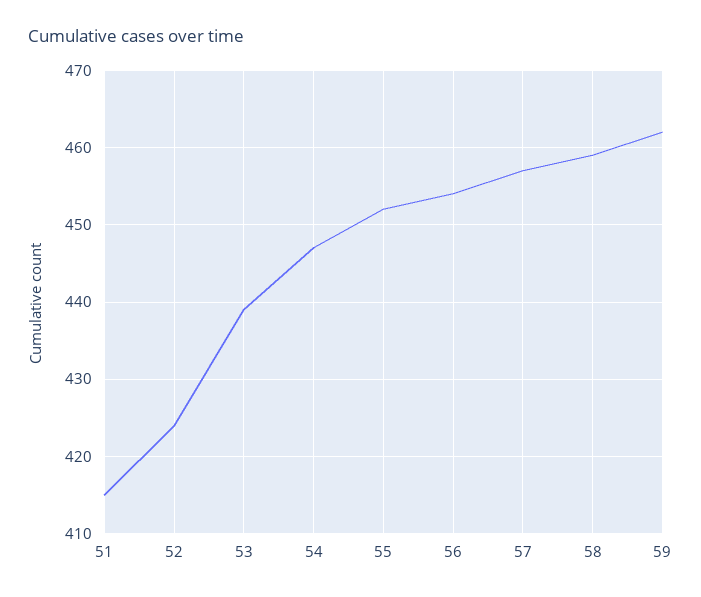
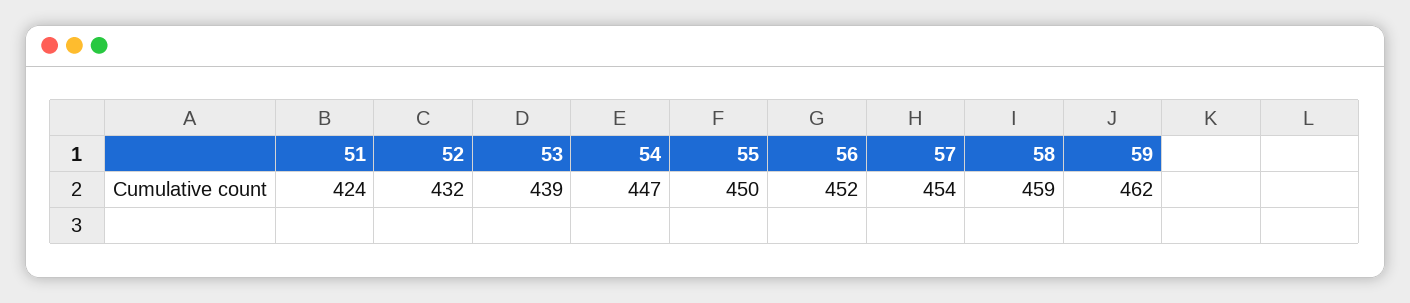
51: 415 -> 424
52: 424 -> 432
55: 452 -> 450
56: 454 -> 452
57: 457 -> 454

